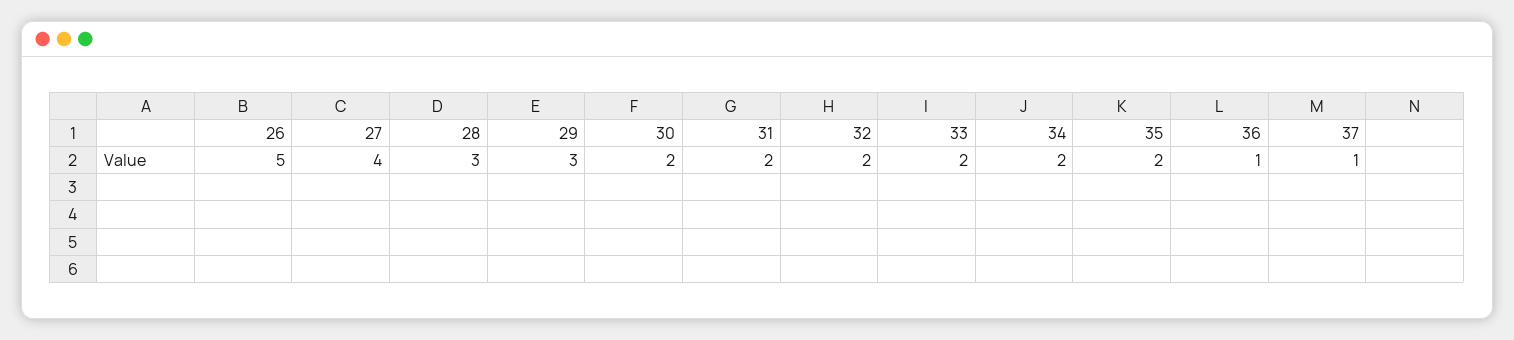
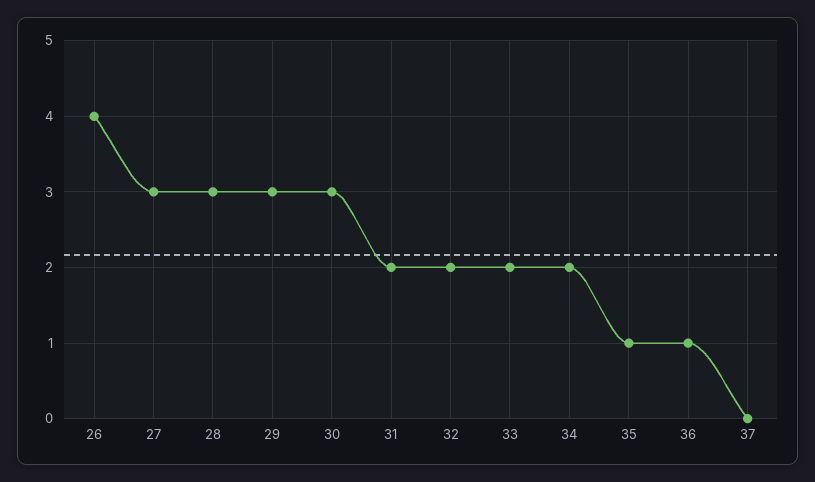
26: 5 -> 4
27: 4 -> 3
30: 2 -> 3
35: 2 -> 1
37: 1 -> 0

